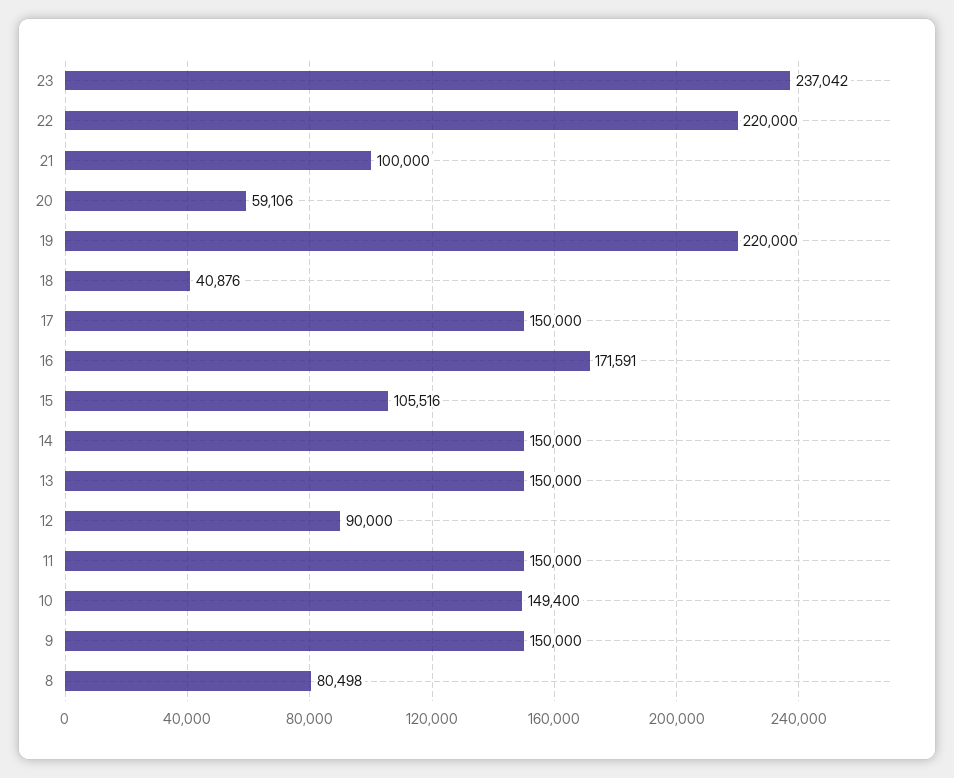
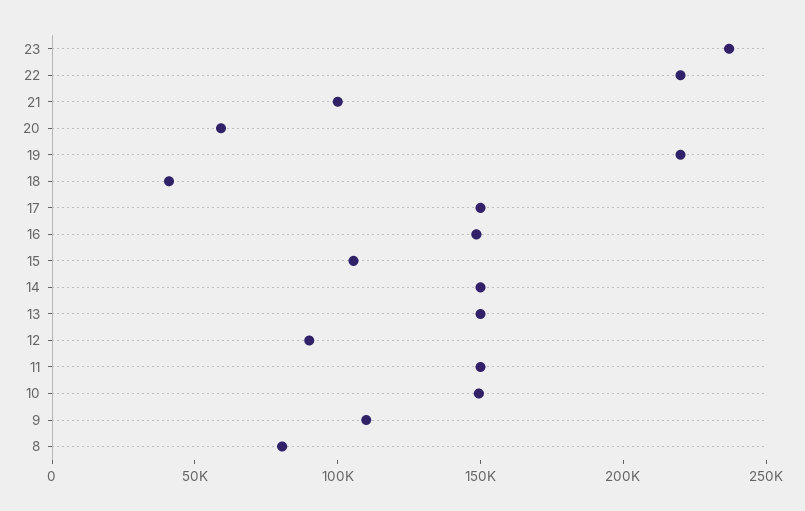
16: 171591 -> 150000
9: 150000 -> 110000

